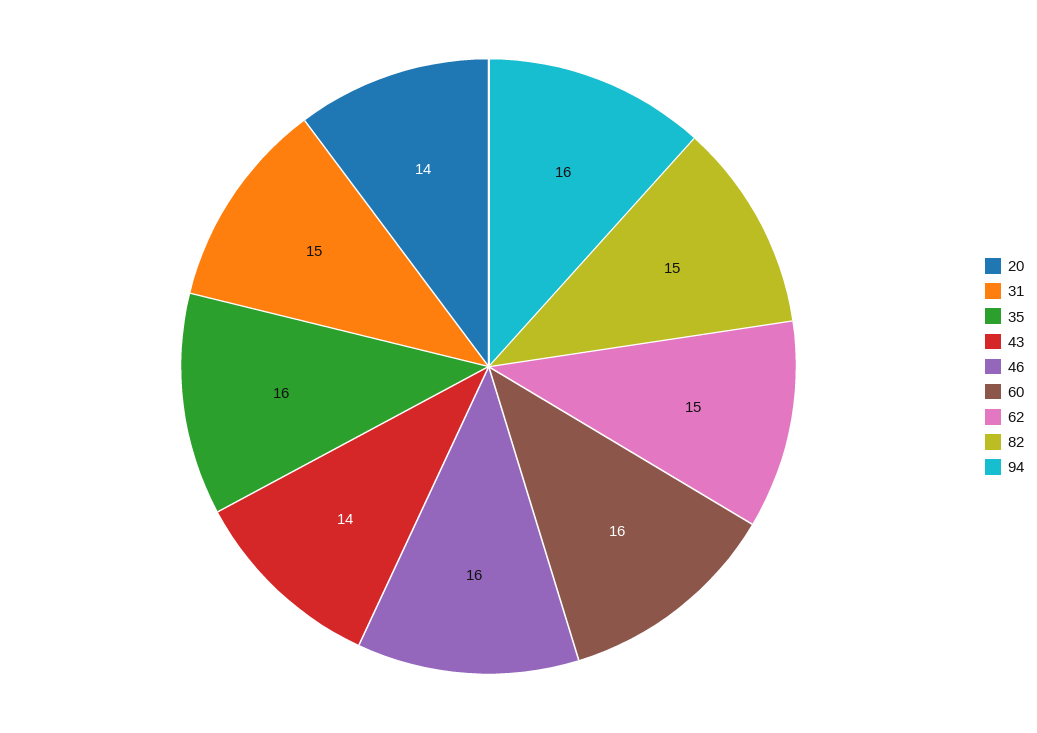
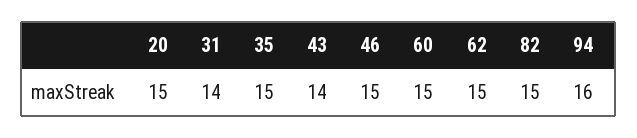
20: 14 -> 15
31: 15 -> 14
35: 16 -> 15
46: 16 -> 15
60: 16 -> 15

